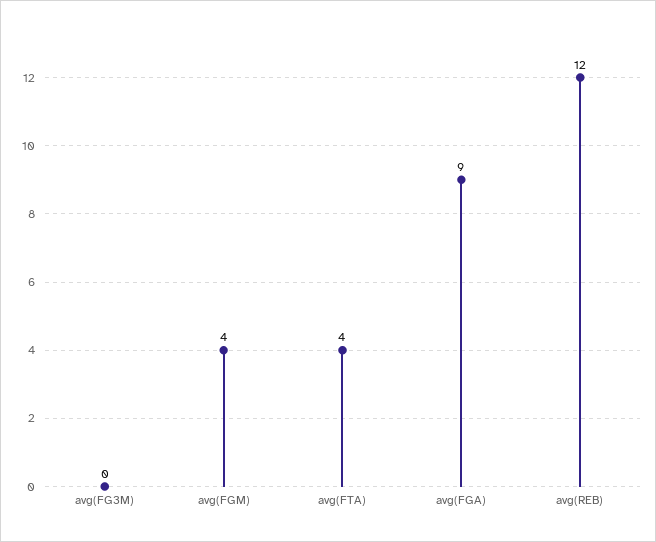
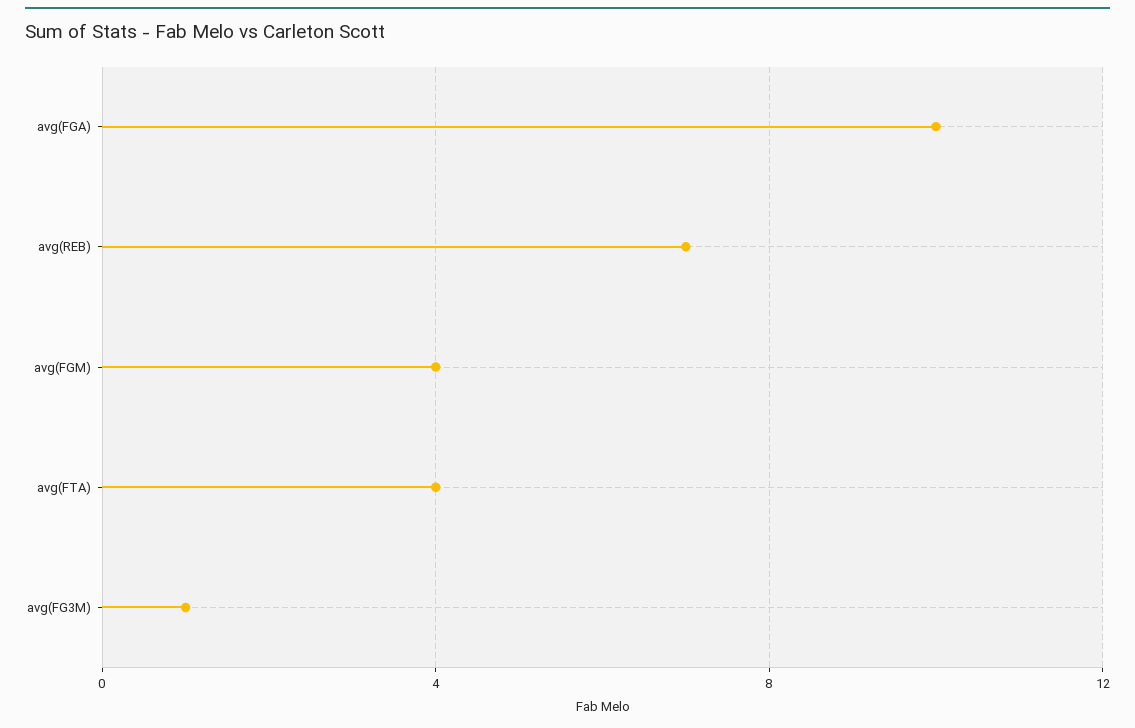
avg(FG3M): 0 -> 1
avg(FGA): 9 -> 10
avg(REB): 12 -> 7

